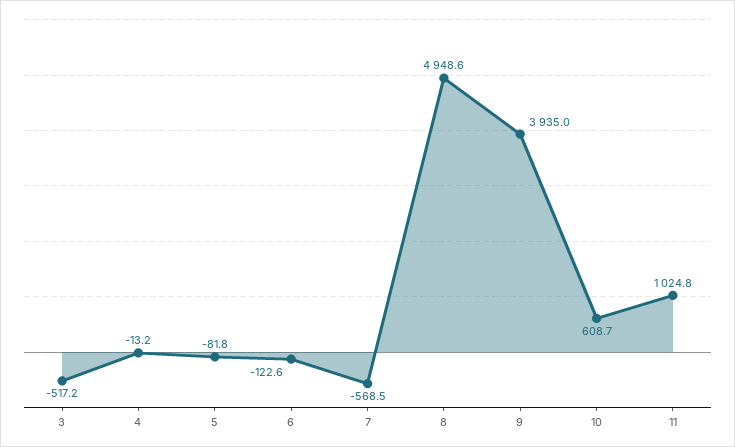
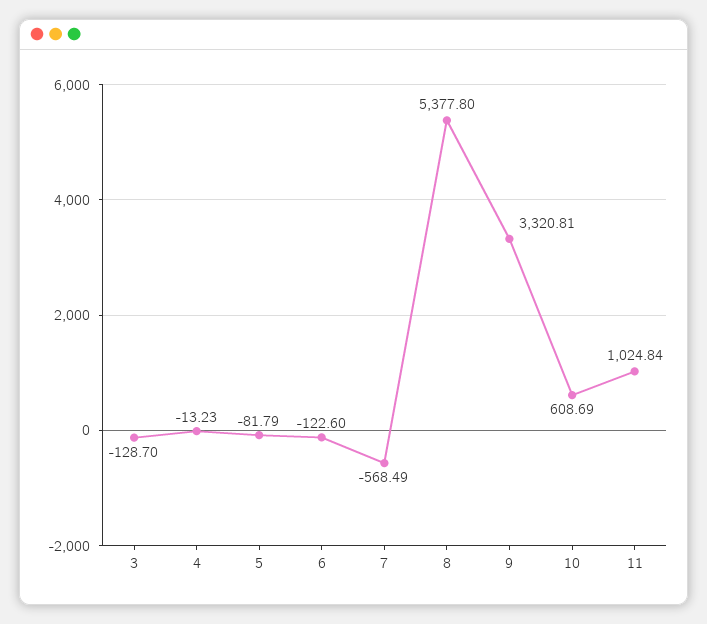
3: -517.2 -> -128.7
8: 4948.6 -> 5377.8
9: 3935 -> 3320.81

